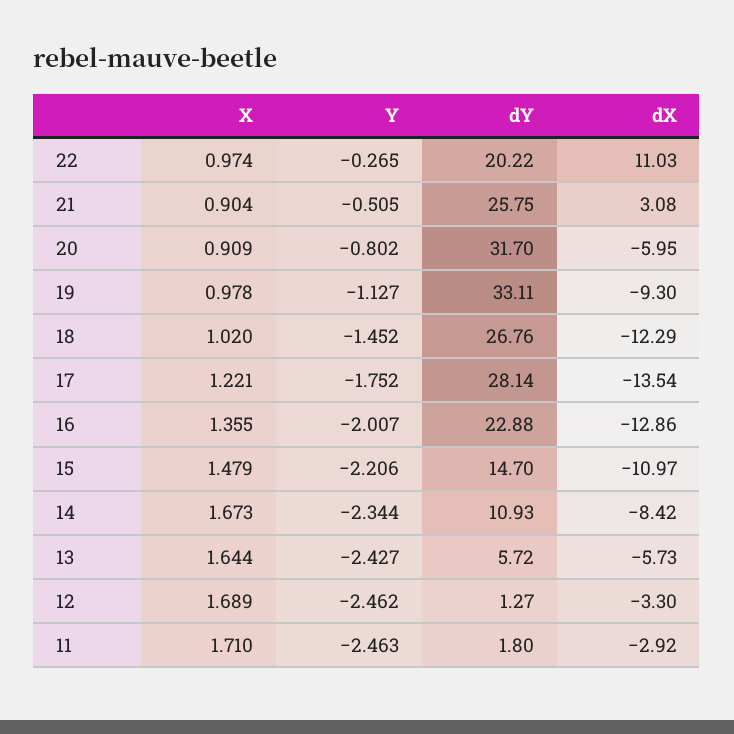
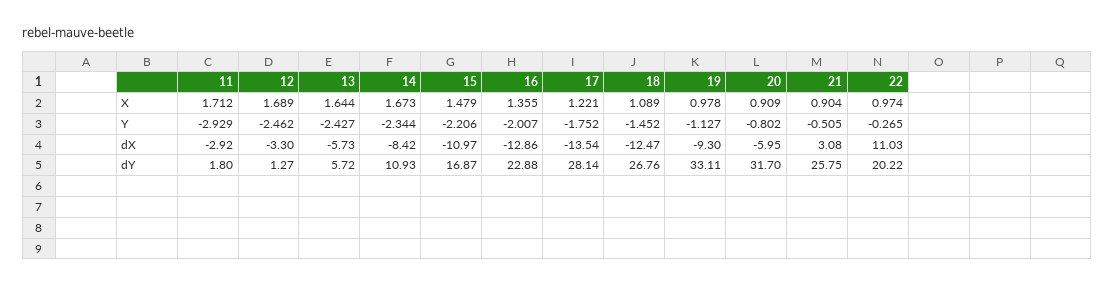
X, 18: 1.02 -> 1.089
dX, 18: -12.29 -> -12.47
dY, 15: 14.7 -> 16.87
X, 11: 1.71 -> 1.712
Y, 11: -2.463 -> -2.929

